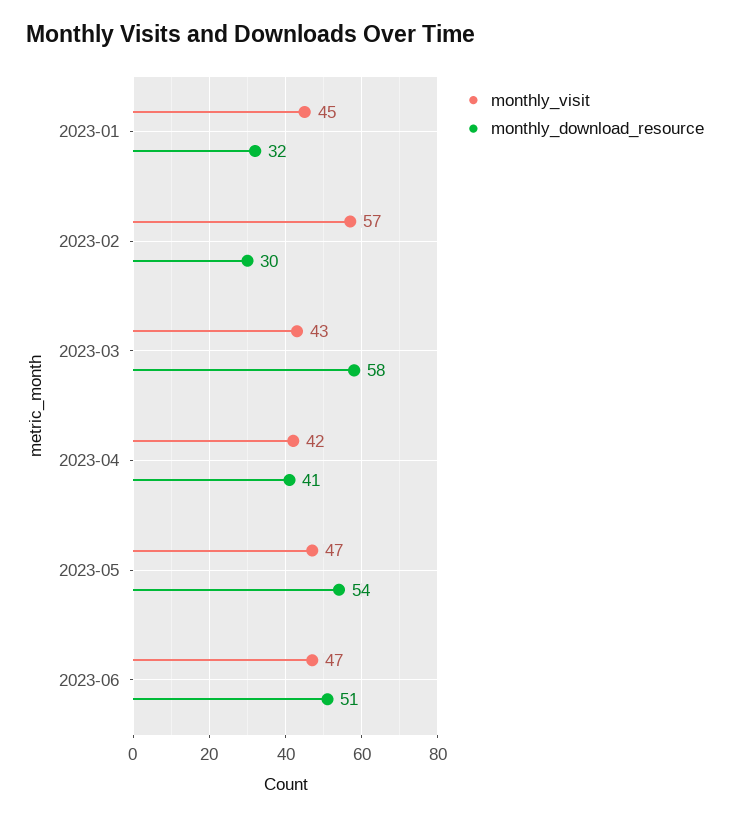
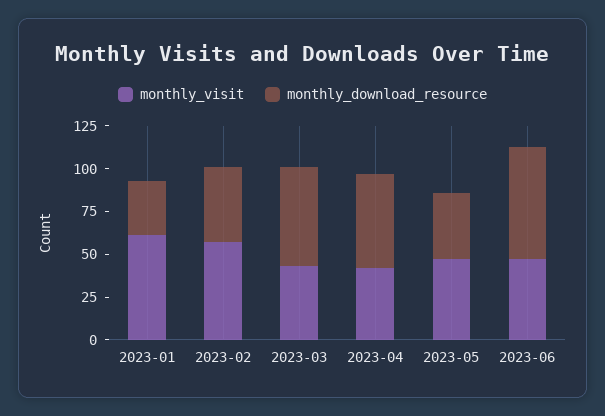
monthly_visit, 2023-01: 45 -> 60
monthly_download_resource, 2023-02: 30 -> 45
monthly_download_resource, 2023-04: 41 -> 55
monthly_download_resource, 2023-05: 54 -> 40
monthly_download_resource, 2023-06: 51 -> 65

